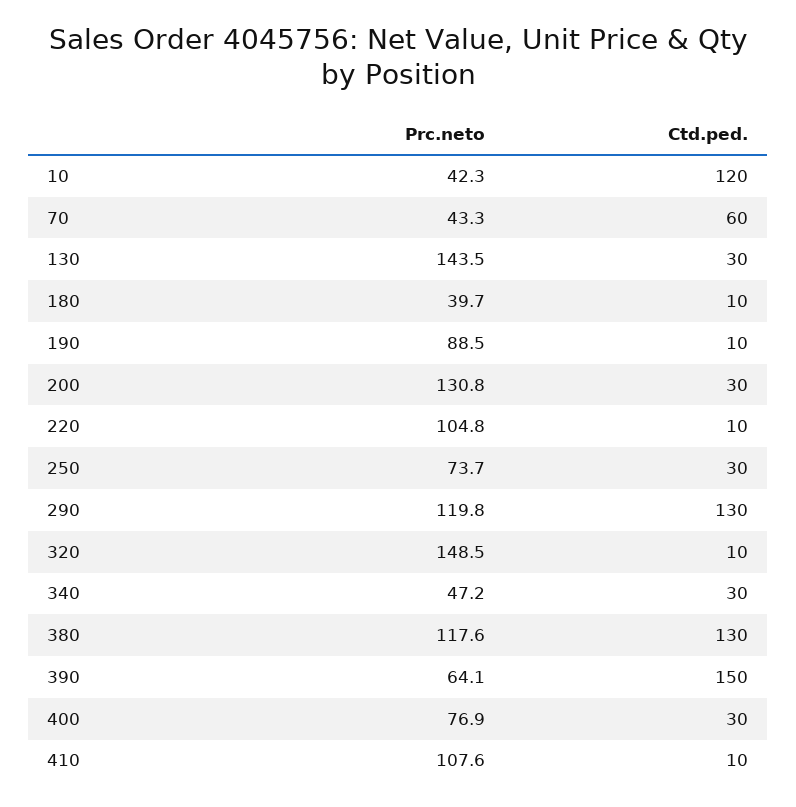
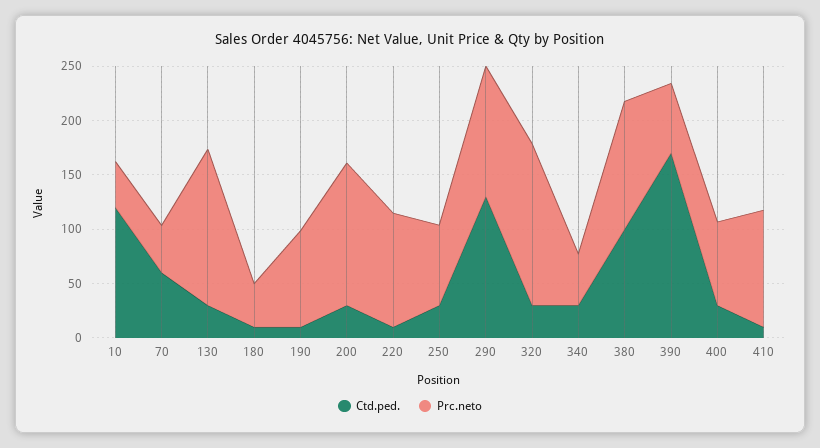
Ctd.ped., 320: 10 -> 30
Ctd.ped., 380: 130 -> 100
Ctd.ped., 390: 150 -> 170

